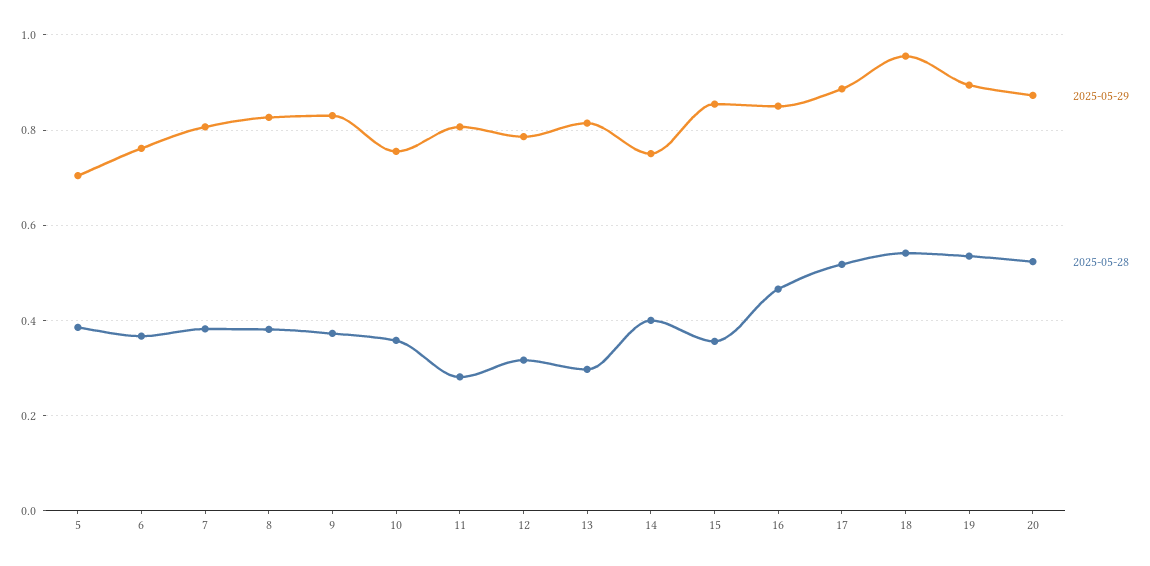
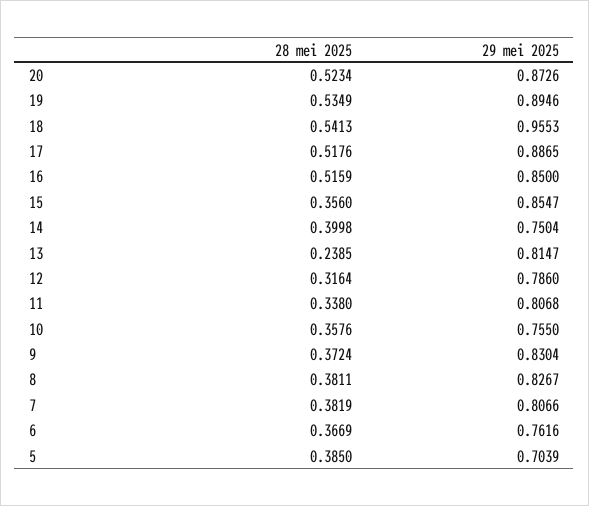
2025-05-28, 11: 0.28 -> 0.338
2025-05-28, 13: 0.3 -> 0.2385
2025-05-28, 16: 0.46 -> 0.5159

